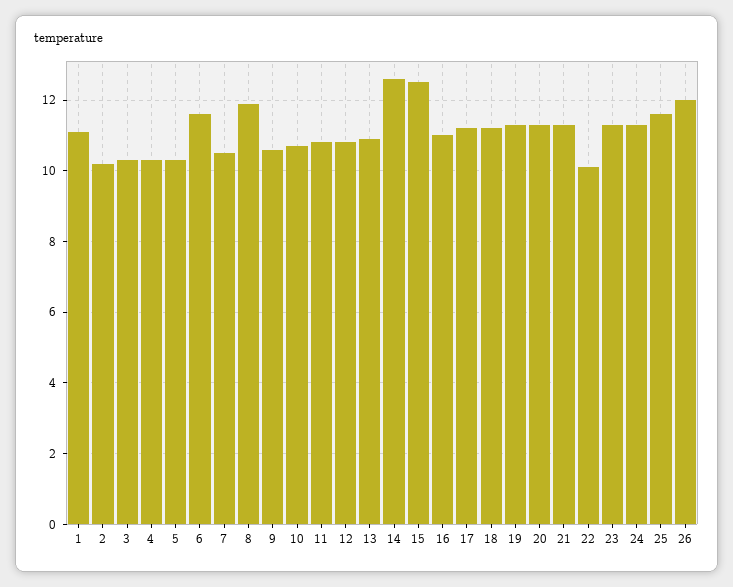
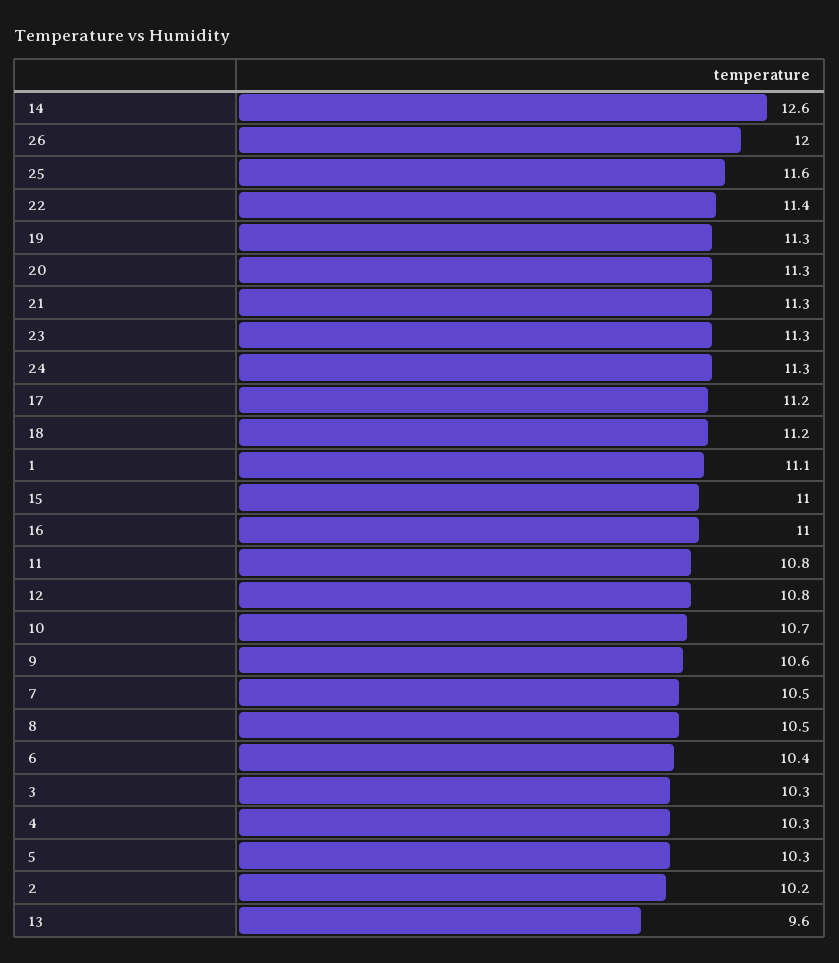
6: 11.5 -> 10.4
8: 12 -> 10.5
13: 11 -> 9.6
15: 12.5 -> 11
22: 10 -> 11.4

